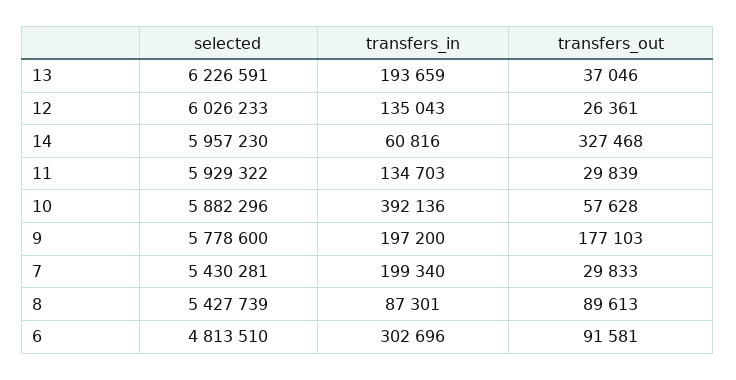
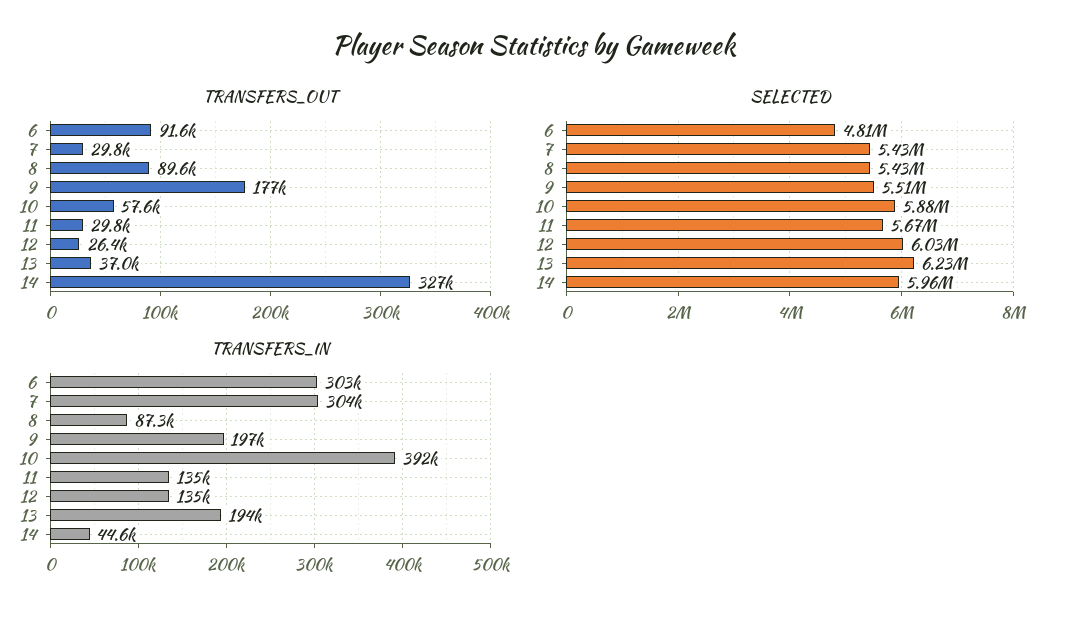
transfers_in, 14: 60816 -> 44600
selected, 11: 5929322 -> 5670000
selected, 9: 5778600 -> 5510000
transfers_in, 7: 199340 -> 304000

